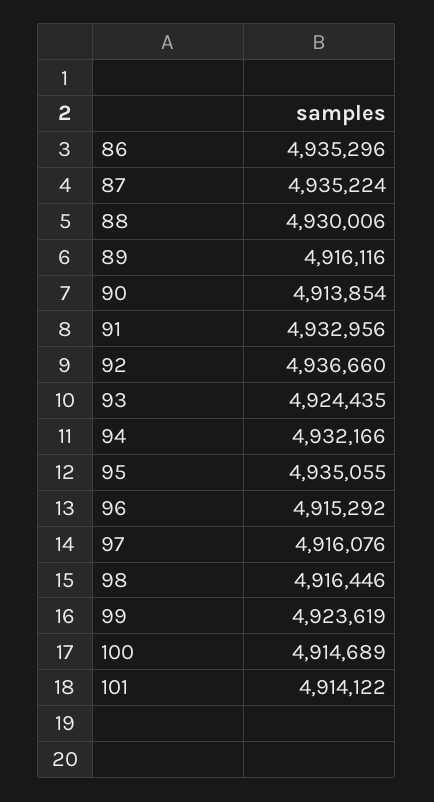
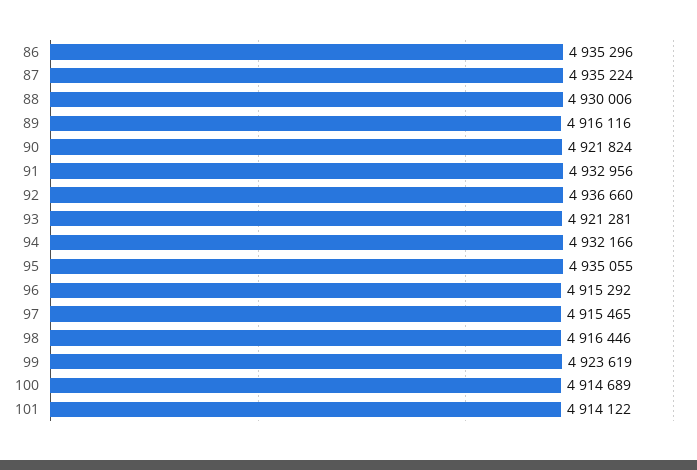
90: 4913854 -> 4921824
93: 4924435 -> 4921281
97: 4916076 -> 4915465

